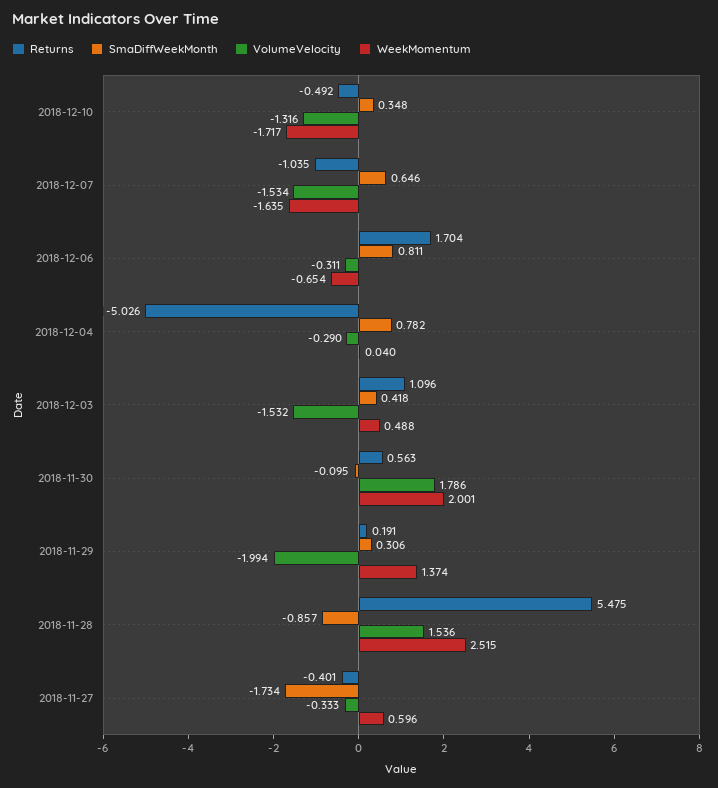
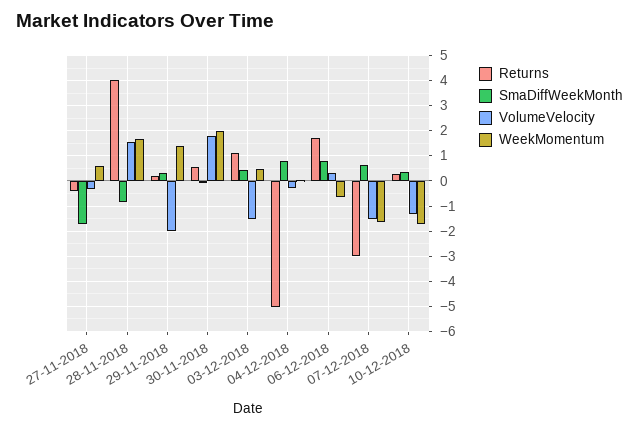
Returns, 2018-12-10: -0.492 -> 0.25
Returns, 2018-12-07: -1.035 -> -3
VolumeVelocity, 2018-12-06: -0.311 -> 0.25
Returns, 2018-11-28: 5.475 -> 4
WeekMomentum, 2018-11-28: 2.515 -> 1.75

